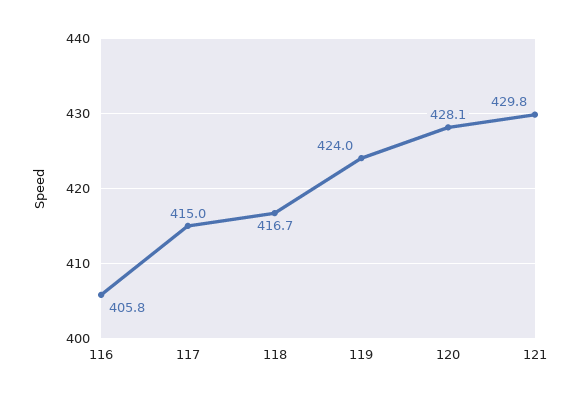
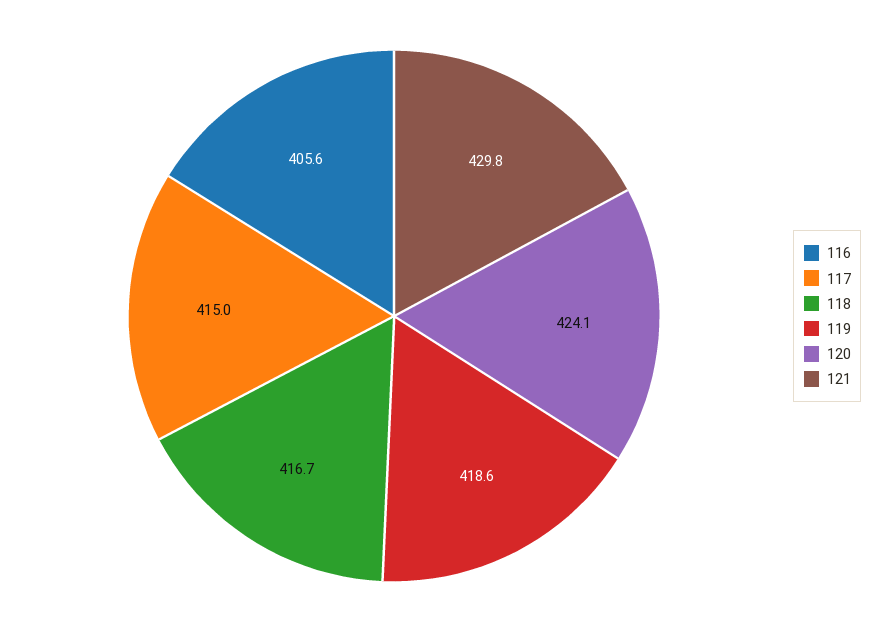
116: 405.8 -> 405.6
119: 424 -> 418.6
120: 428.1 -> 424.1

